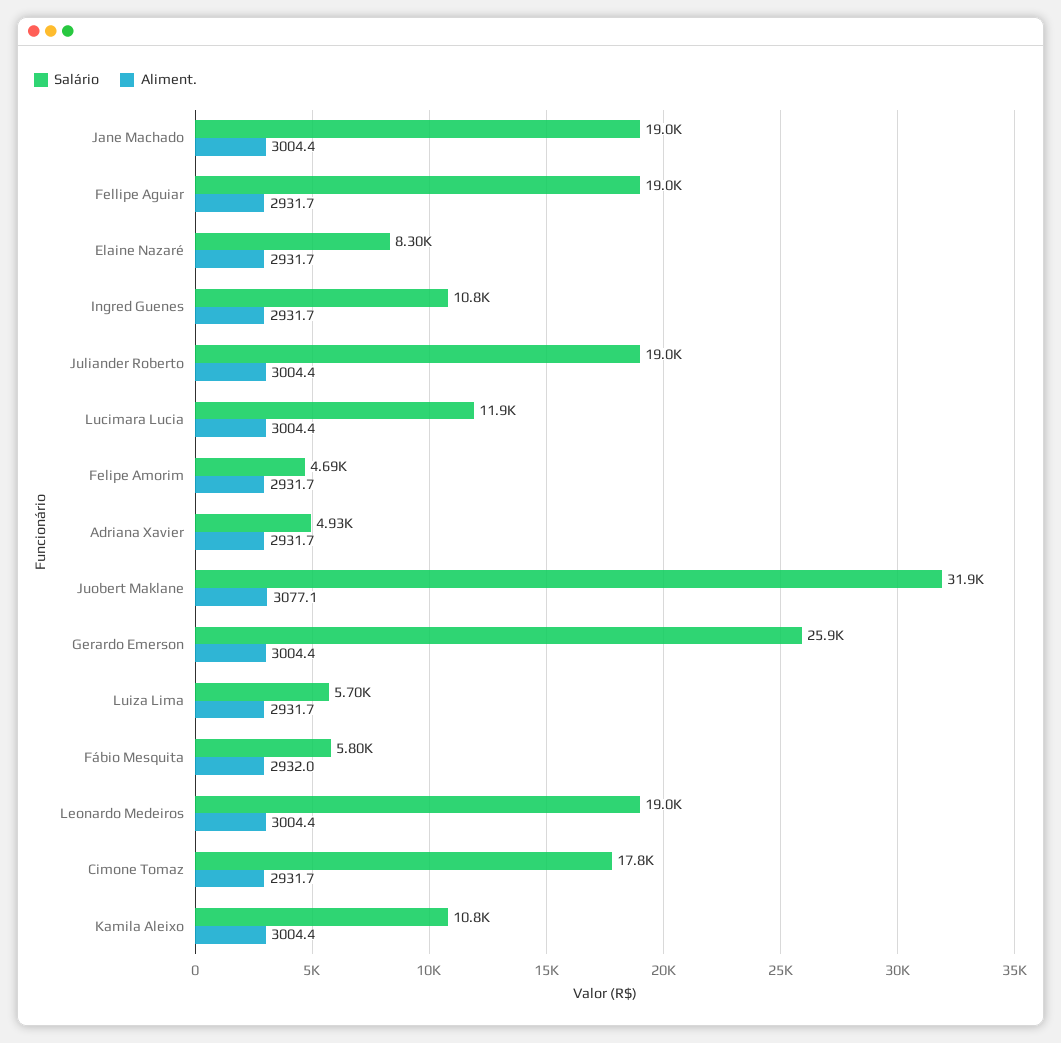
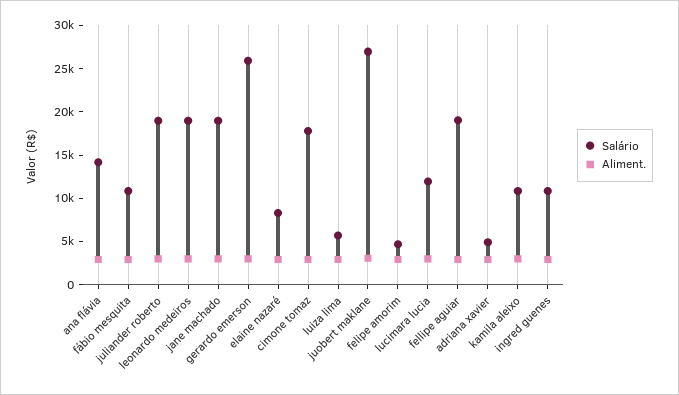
Salário, Juobert Maklane: 31900 -> 27000
Salário, Fábio Mesquita: 5800 -> 11000
Salário, ana flávia: none -> 14000
Aliment., ana flávia: none -> 3000

